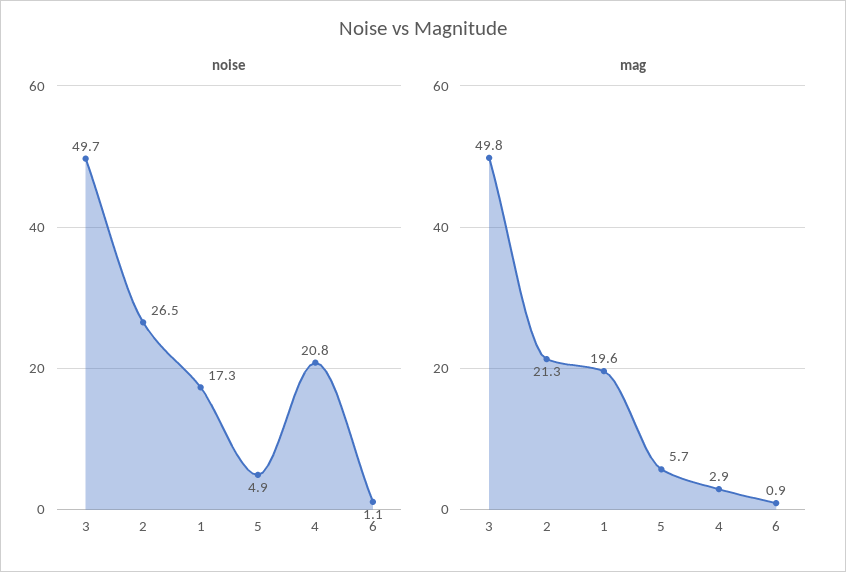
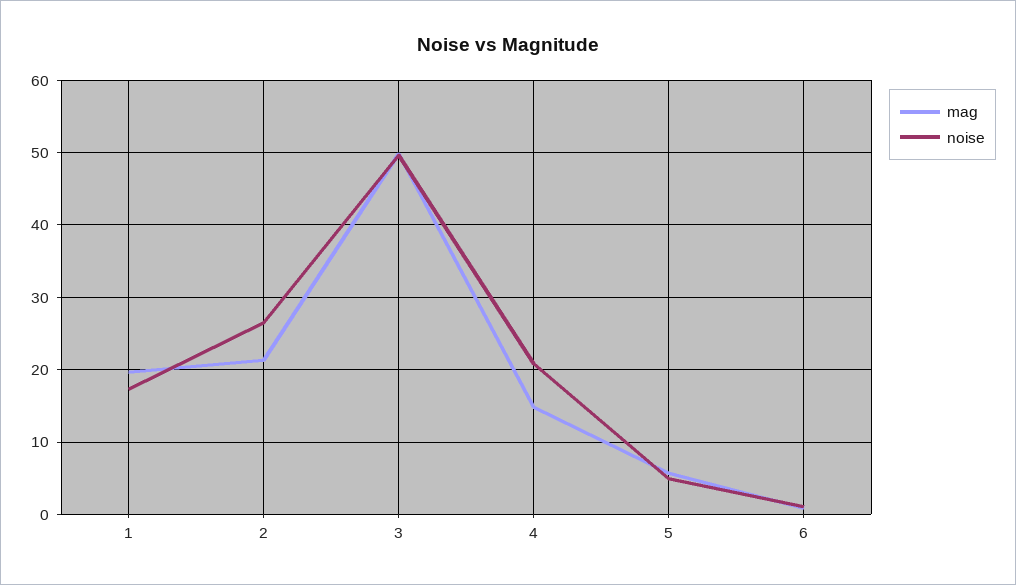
mag, 4: 2.9 -> 15

